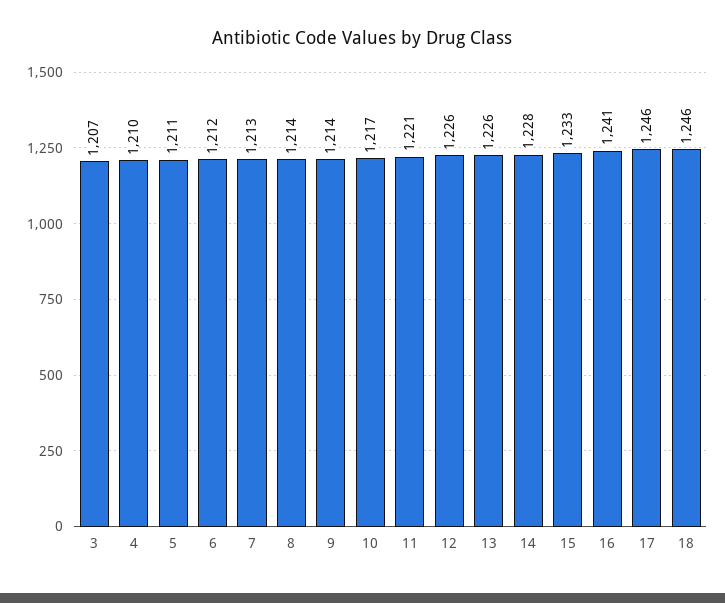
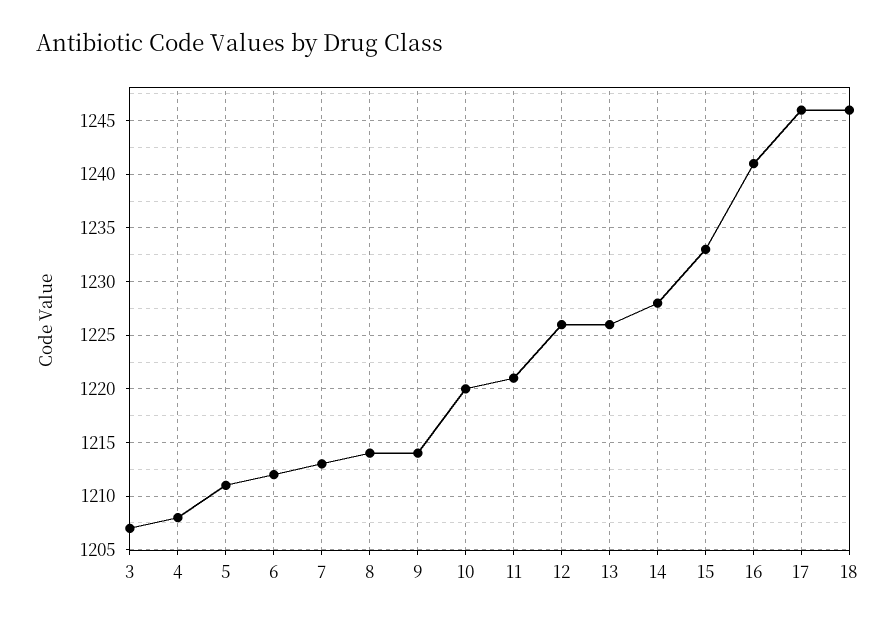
4: 1210 -> 1208
10: 1217 -> 1220

